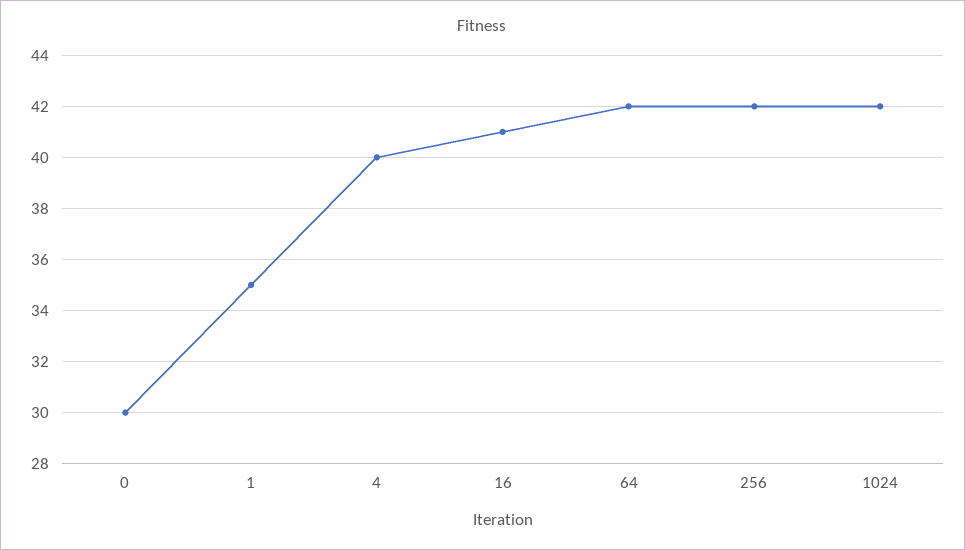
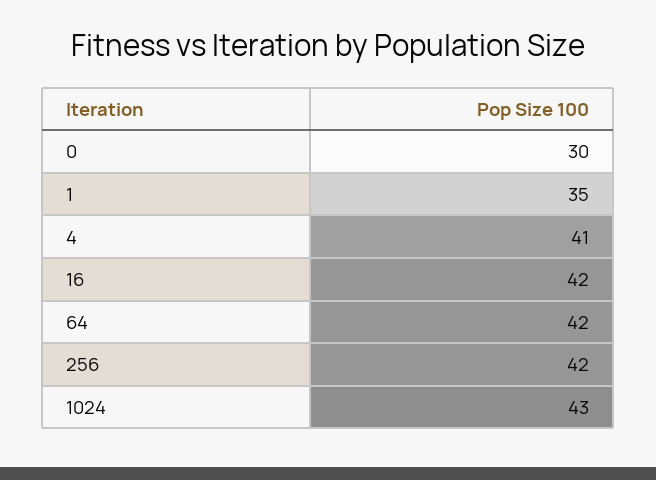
4: 40 -> 41
16: 41 -> 42
1024: 42 -> 43

